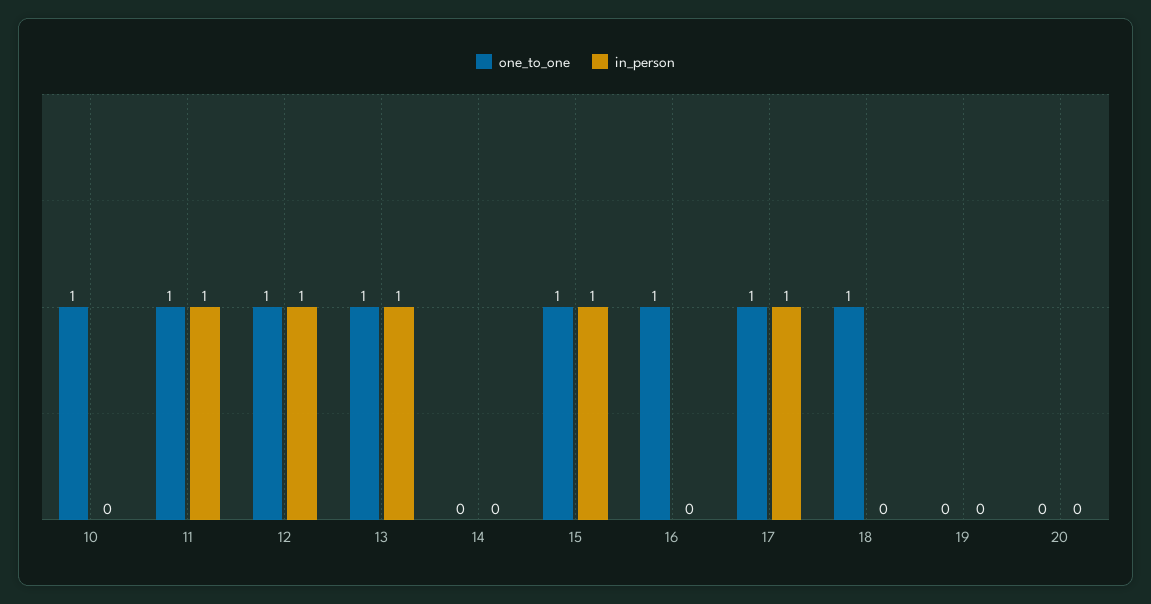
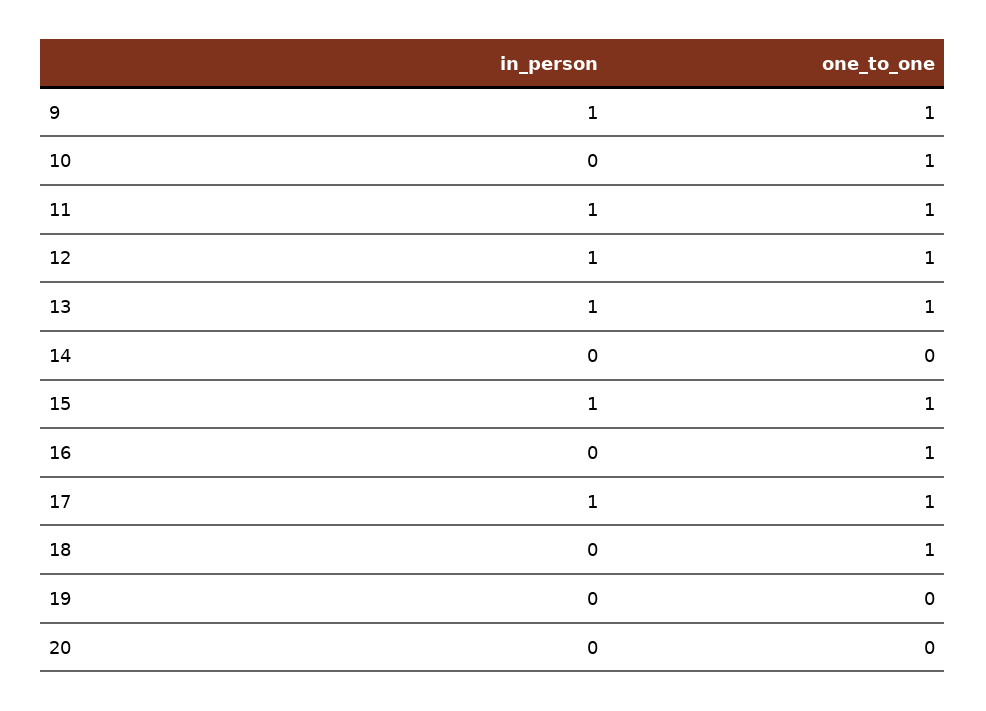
in_person, 9: none -> 1
one_to_one, 9: none -> 1

